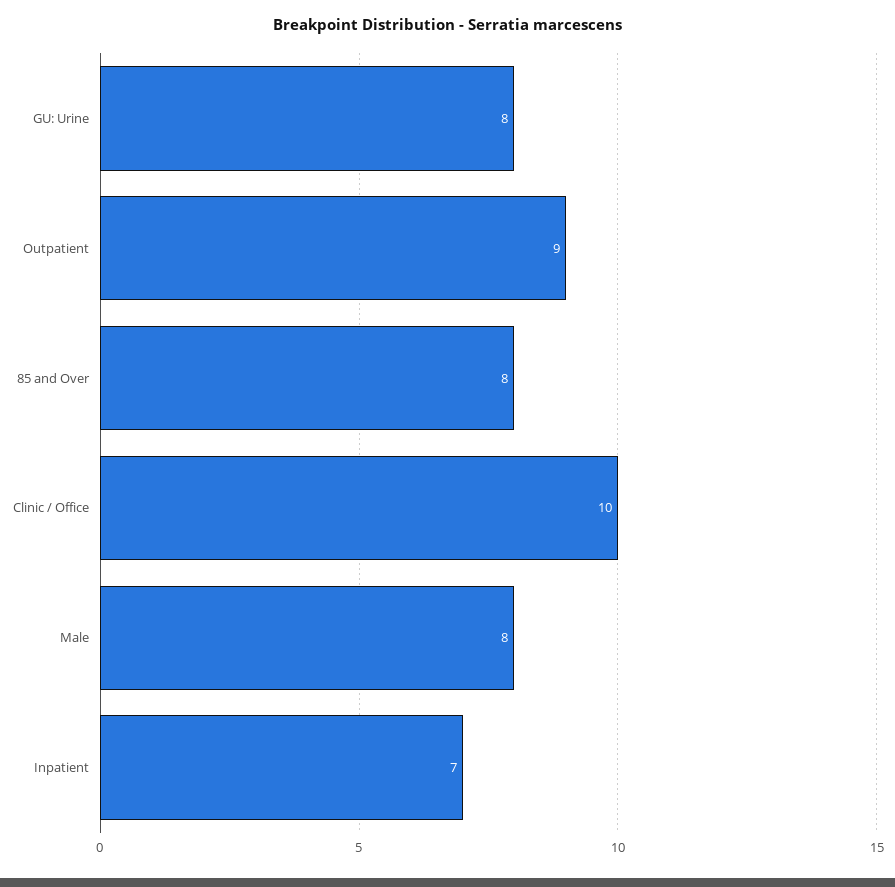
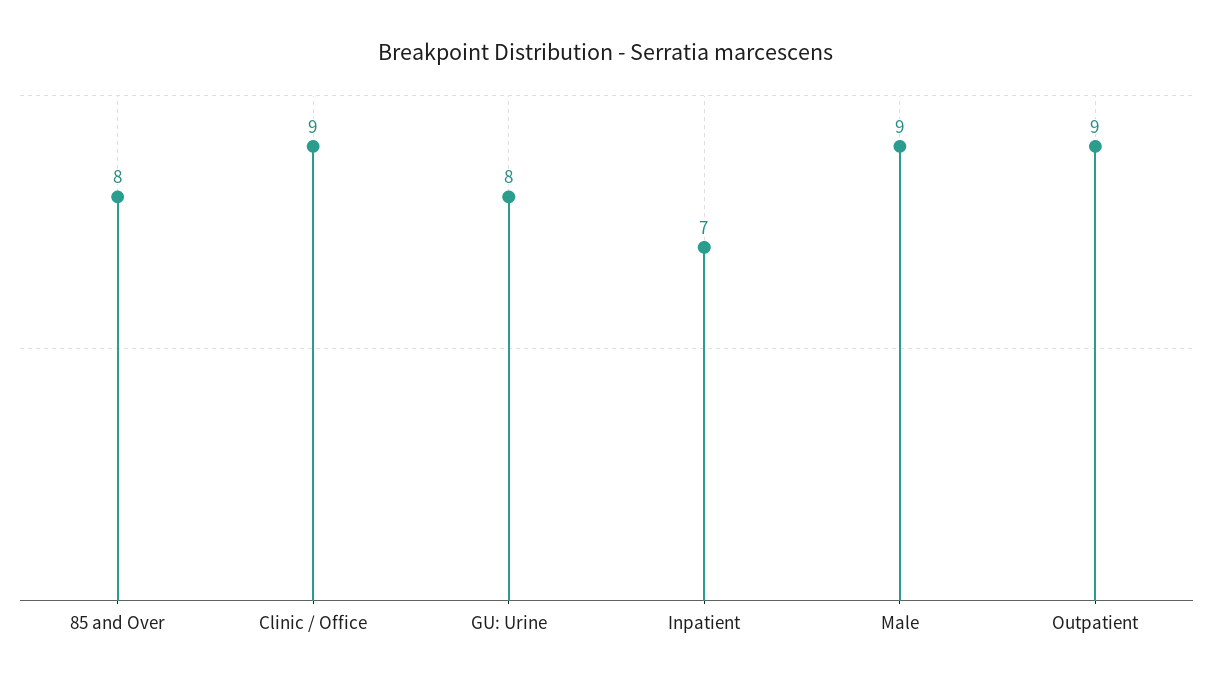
Clinic / Office: 10 -> 9
Male: 8 -> 9

